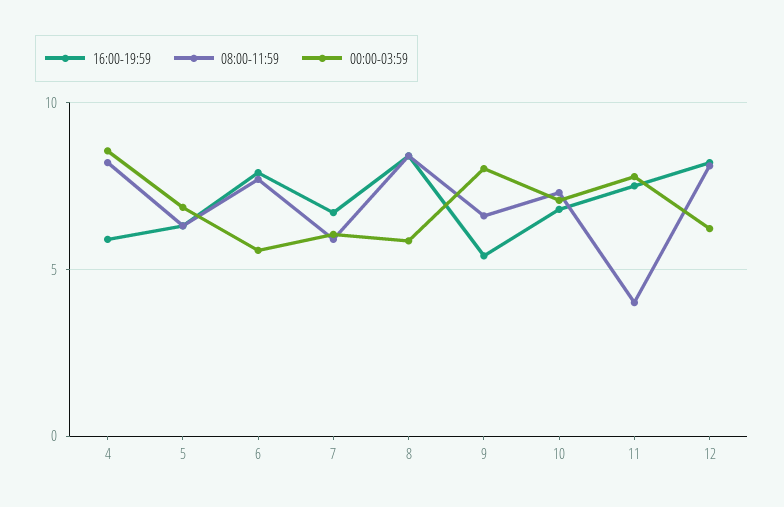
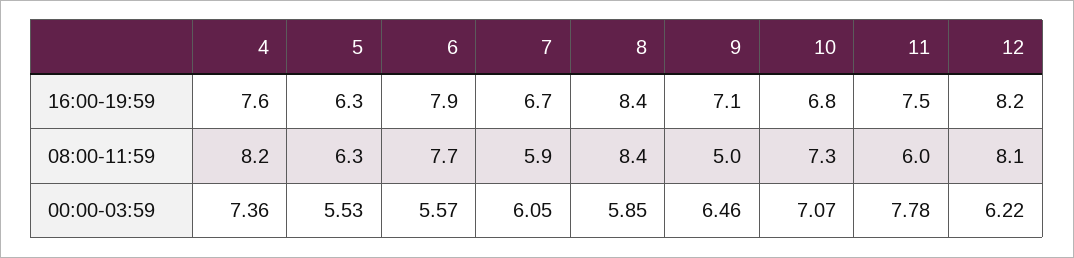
16:00-19:59, 4: 6 -> 7.6
00:00-03:59, 4: 8.5 -> 7.36
00:00-03:59, 5: 7 -> 5.53
16:00-19:59, 9: 5.5 -> 7.1
08:00-11:59, 9: 6.5 -> 5
00:00-03:59, 9: 8 -> 6.46
08:00-11:59, 11: 4 -> 6

